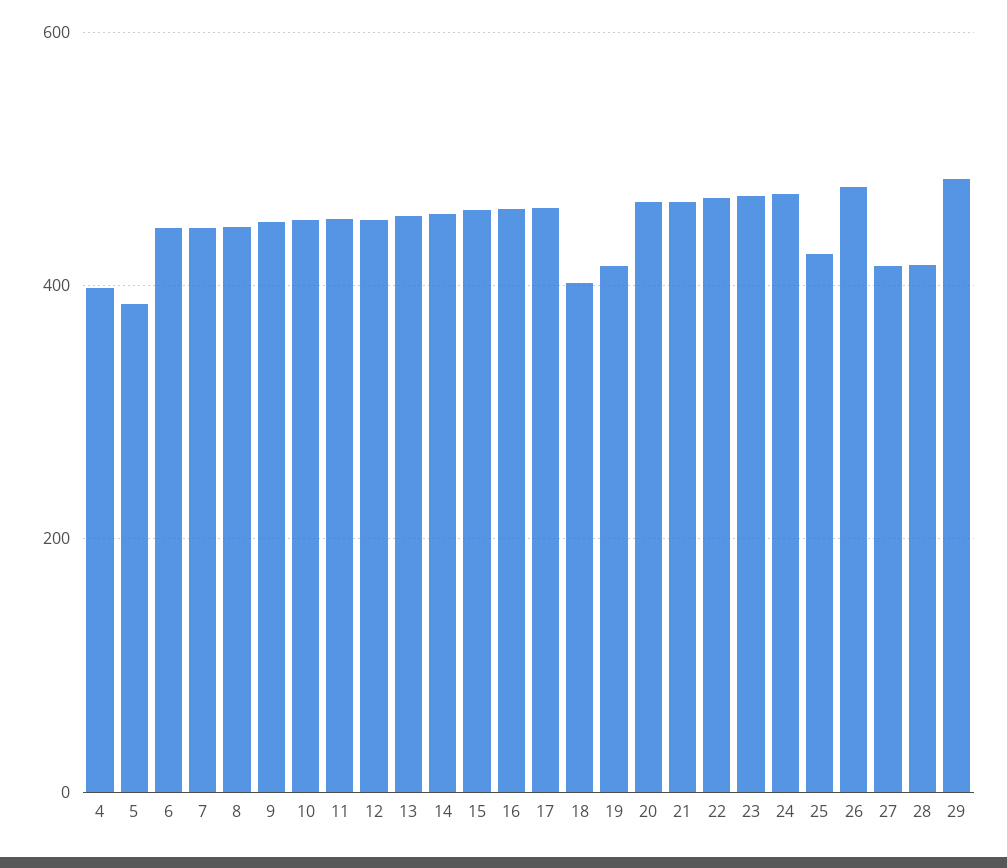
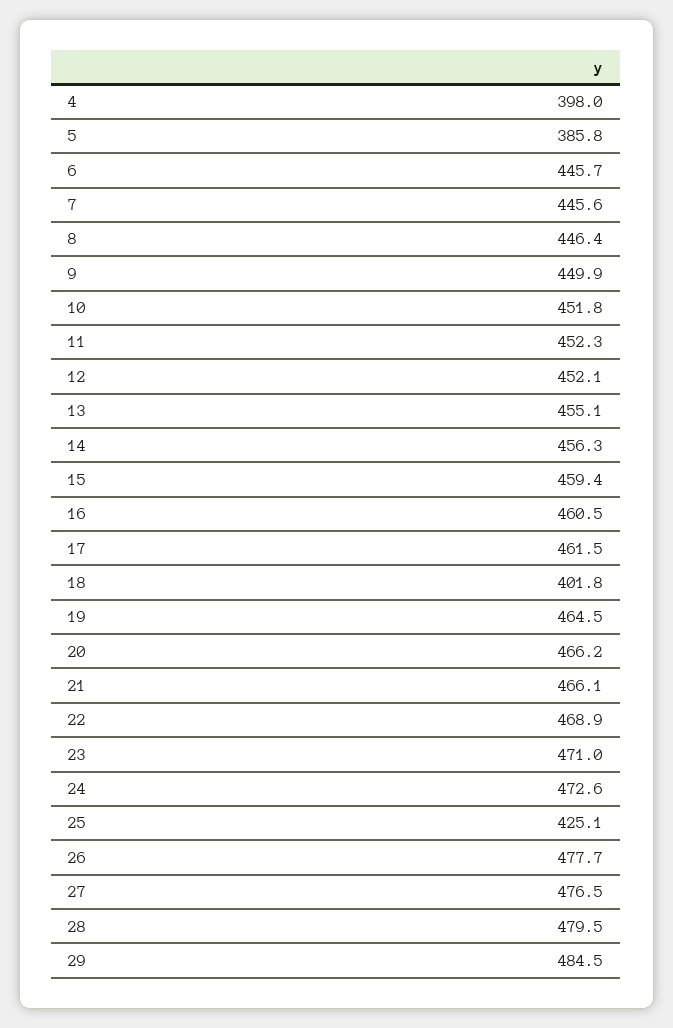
19: 420 -> 464.5
27: 420 -> 476.5
28: 420 -> 479.5

